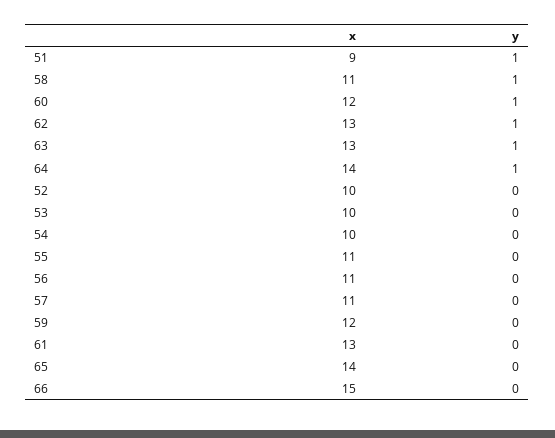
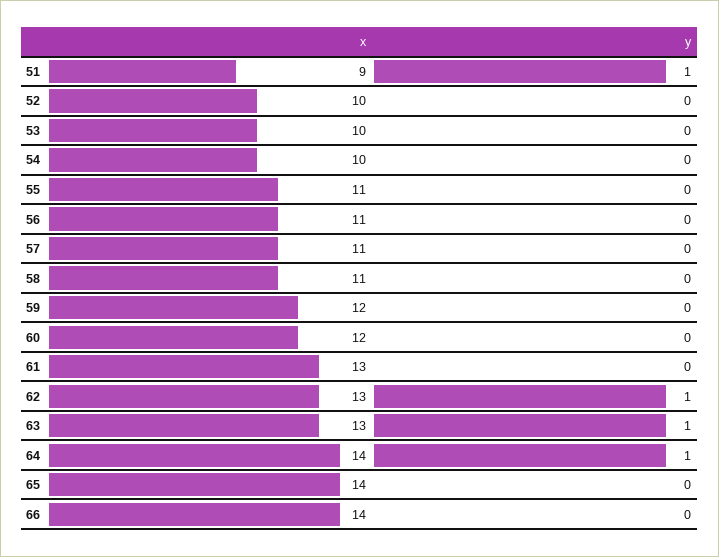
y, 58: 1 -> 0
y, 60: 1 -> 0
x, 66: 15 -> 14

